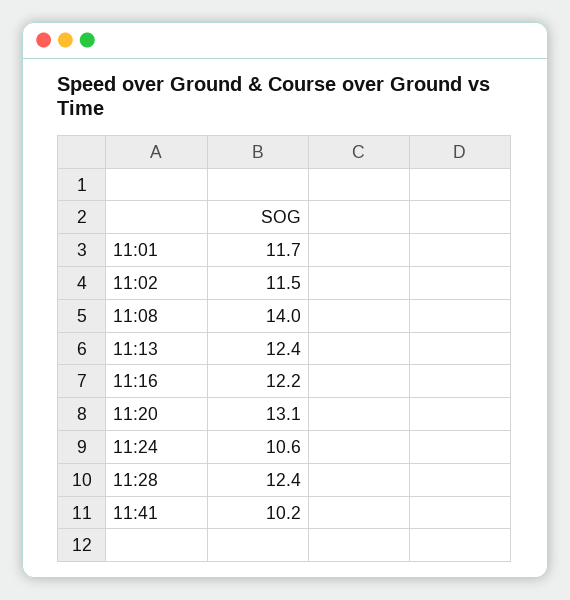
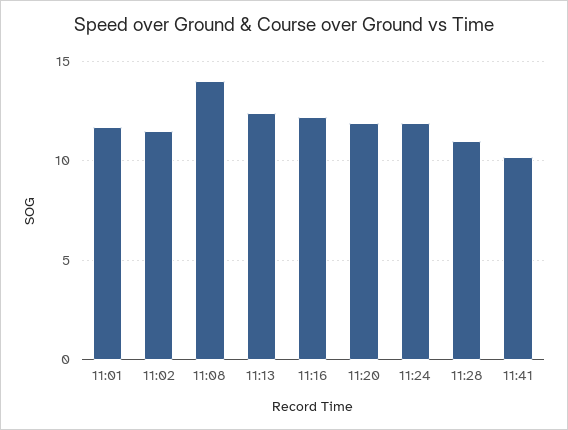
11:20: 13.1 -> 12
11:24: 10.6 -> 12
11:28: 12.4 -> 11

